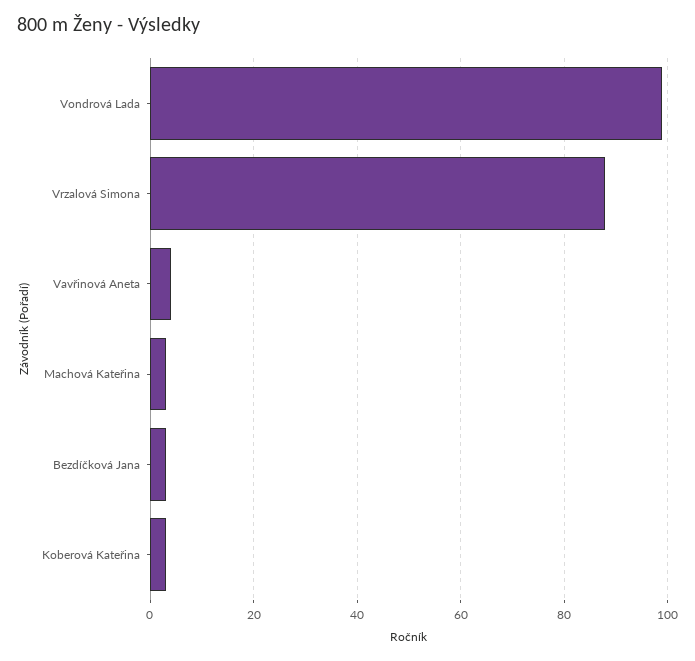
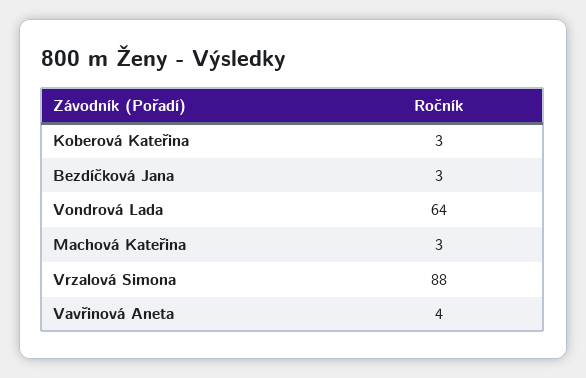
Vondrová Lada: 100 -> 64

